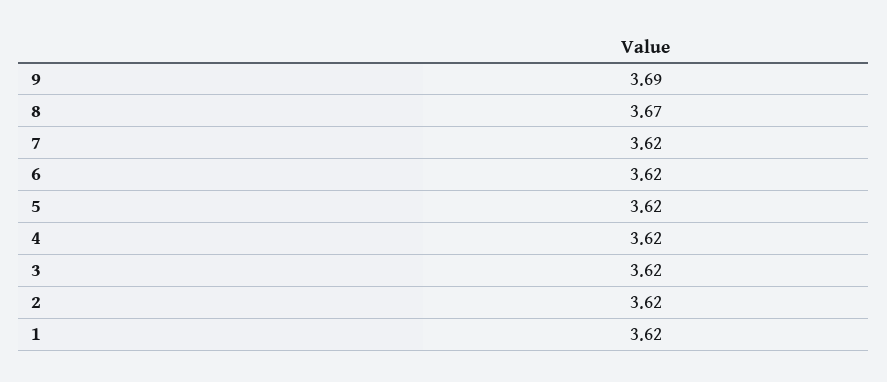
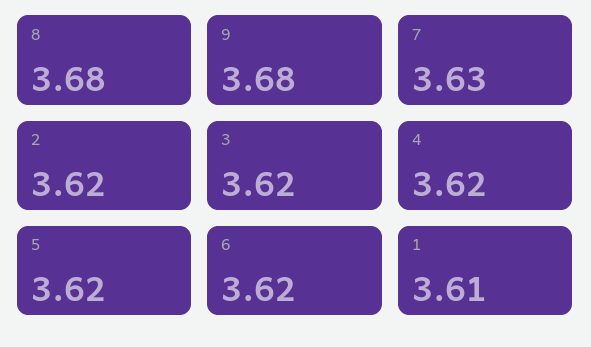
9: 3.69 -> 3.68
8: 3.67 -> 3.68
7: 3.62 -> 3.63
1: 3.62 -> 3.61

